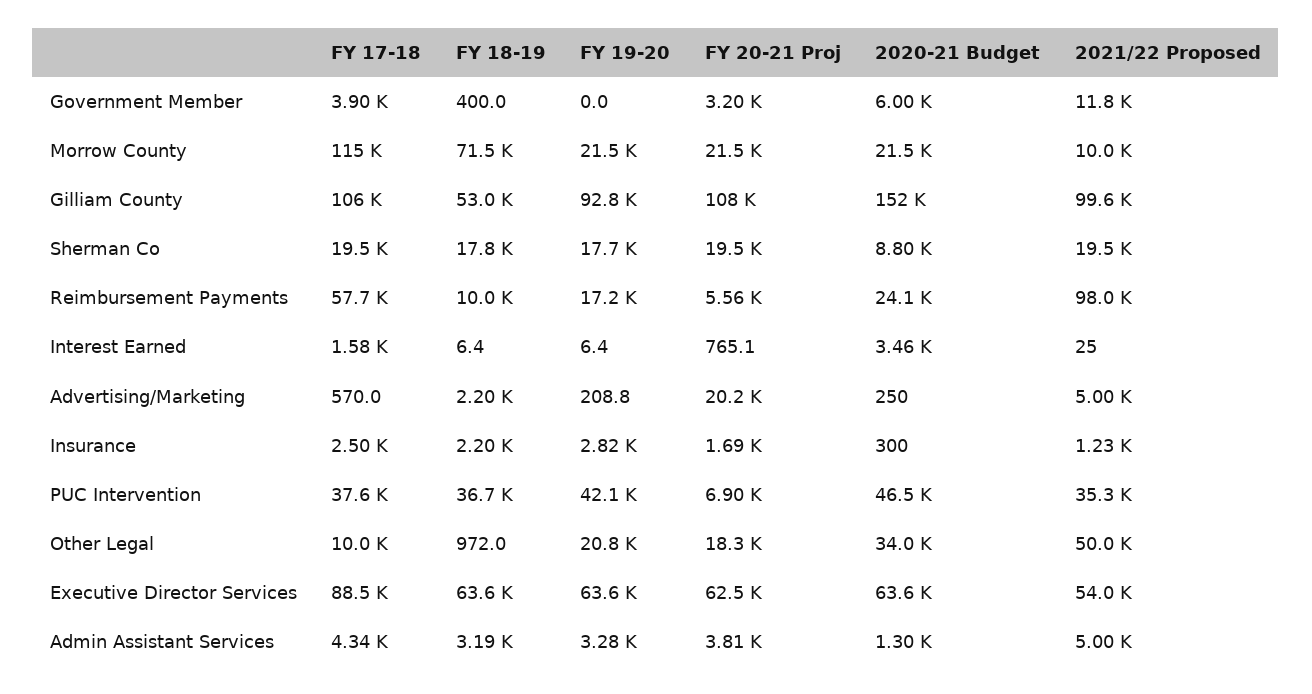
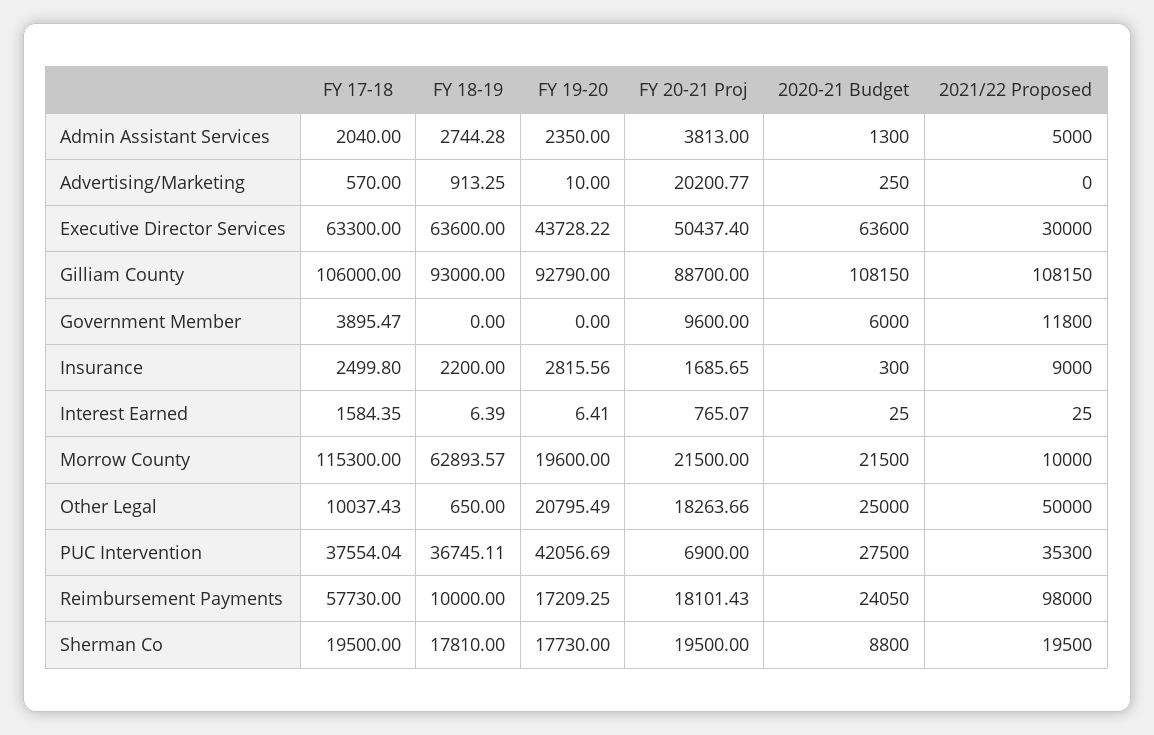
FY 18-19, Government Member: 400 -> 0
FY 20-21 Proj, Government Member: 3200 -> 9600
FY 18-19, Morrow County: 71500 -> 62893.57
FY 19-20, Morrow County: 21500 -> 19600
FY 18-19, Gilliam County: 53000 -> 93000
FY 20-21 Proj, Gilliam County: 108000 -> 88700
2020-21 Budget, Gilliam County: 152000 -> 108150
2021/22 Proposed, Gilliam County: 99600 -> 108150
FY 20-21 Proj, Reimbursement Payments: 5560 -> 18101.43
2020-21 Budget, Interest Earned: 3460 -> 25
FY 18-19, Advertising/Marketing: 2200 -> 913.25
FY 19-20, Advertising/Marketing: 208.8 -> 10
2021/22 Proposed, Advertising/Marketing: 5000 -> 0
2021/22 Proposed, Insurance: 1230 -> 9000
2020-21 Budget, PUC Intervention: 46500 -> 27500
FY 18-19, Other Legal: 972 -> 650
2020-21 Budget, Other Legal: 34000 -> 25000
FY 17-18, Executive Director Services: 88500 -> 63300
FY 19-20, Executive Director Services: 63600 -> 43728.22
FY 20-21 Proj, Executive Director Services: 62500 -> 50437.4
2021/22 Proposed, Executive Director Services: 54000 -> 30000
FY 17-18, Admin Assistant Services: 4340 -> 2040
FY 18-19, Admin Assistant Services: 3190 -> 2744.28
FY 19-20, Admin Assistant Services: 3280 -> 2350

